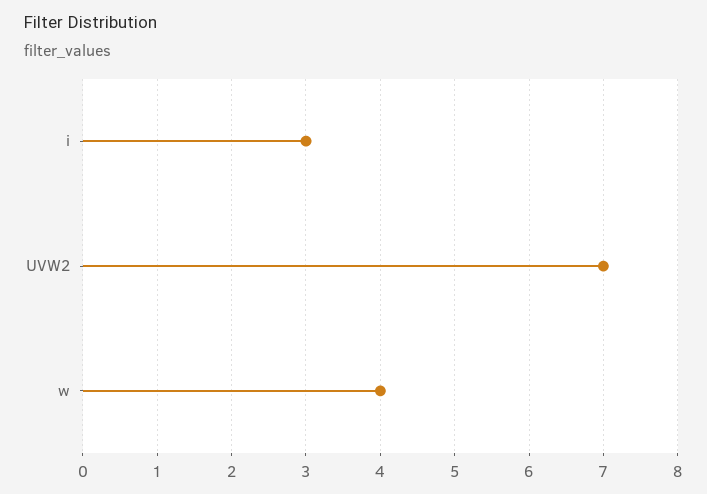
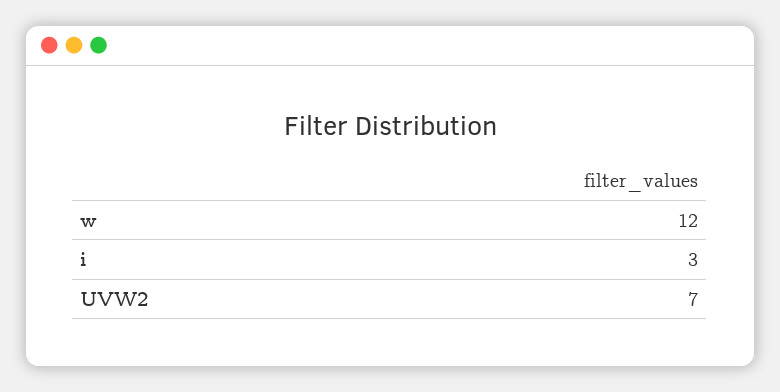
w: 4 -> 12

